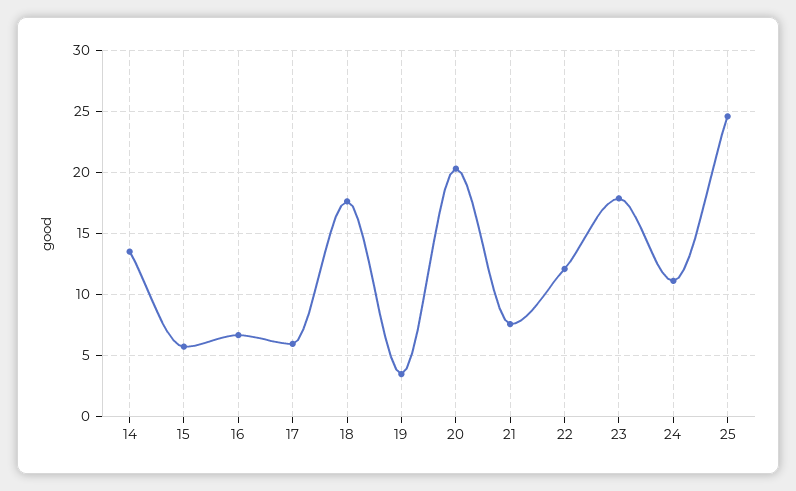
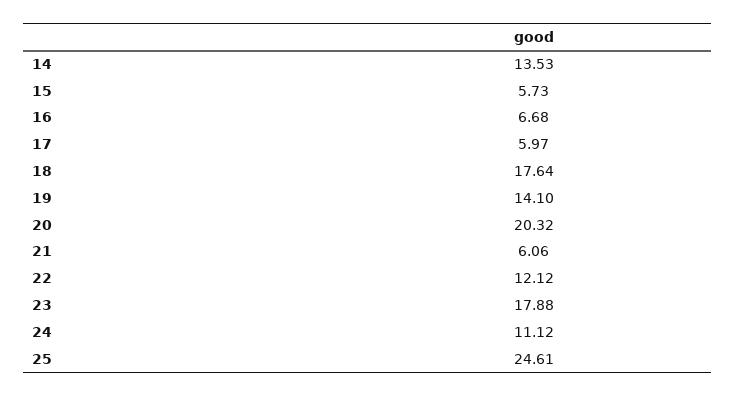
19: 3.5 -> 14.1
21: 7.5 -> 6.06

